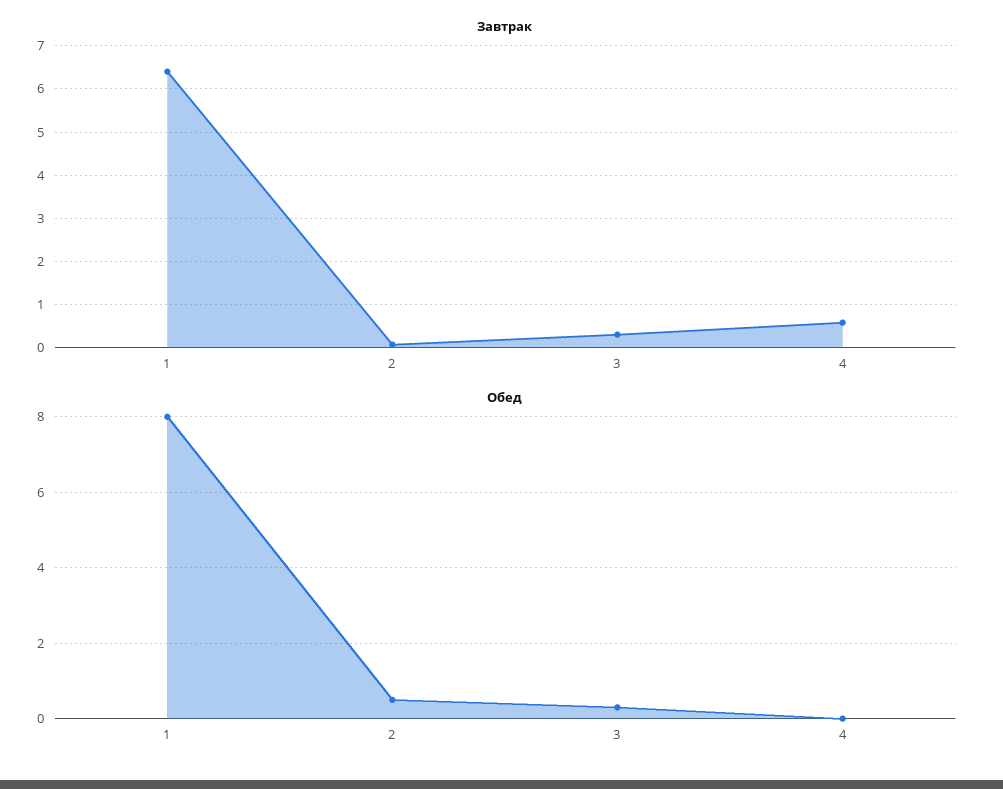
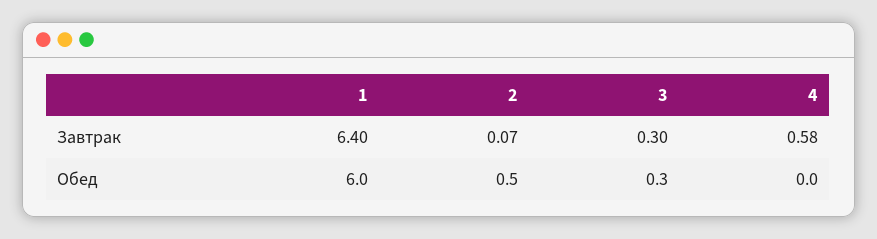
Обед, 1: 8 -> 6

